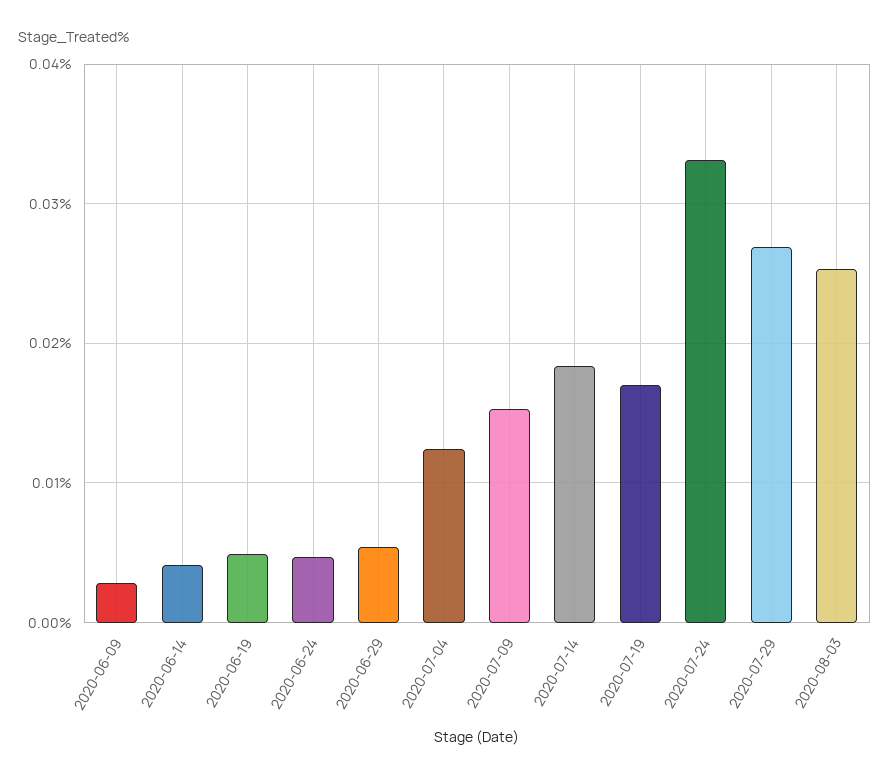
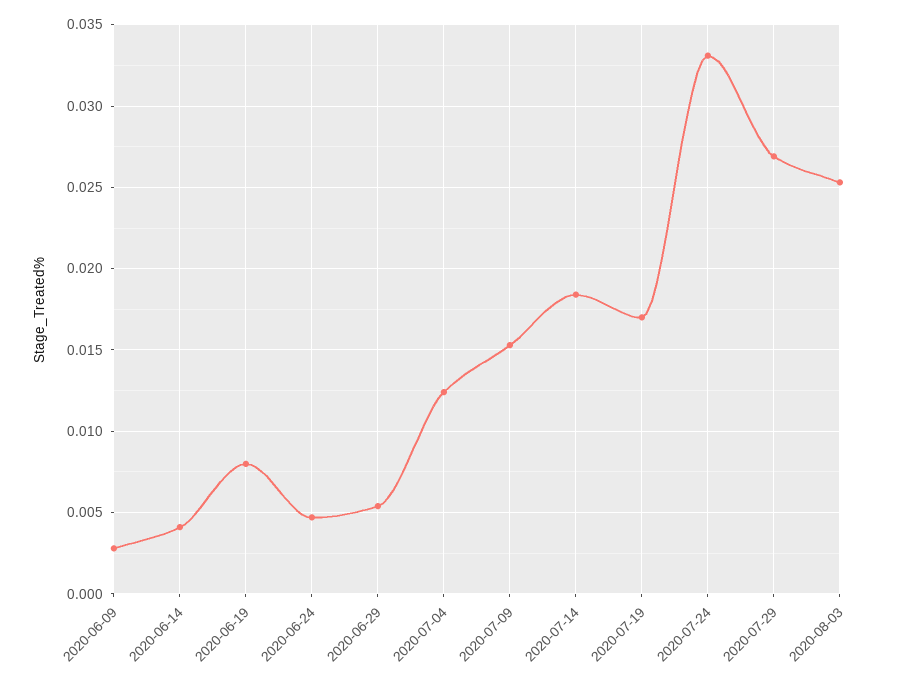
2020-06-19: 0.005 -> 0.008

